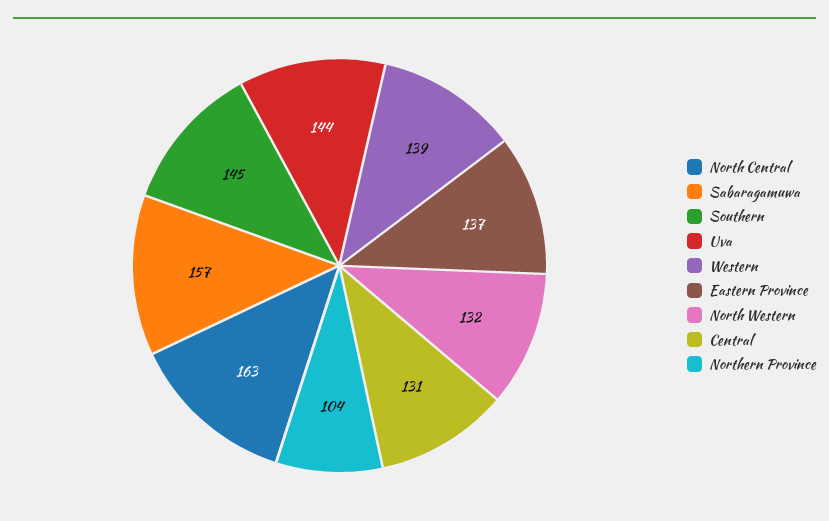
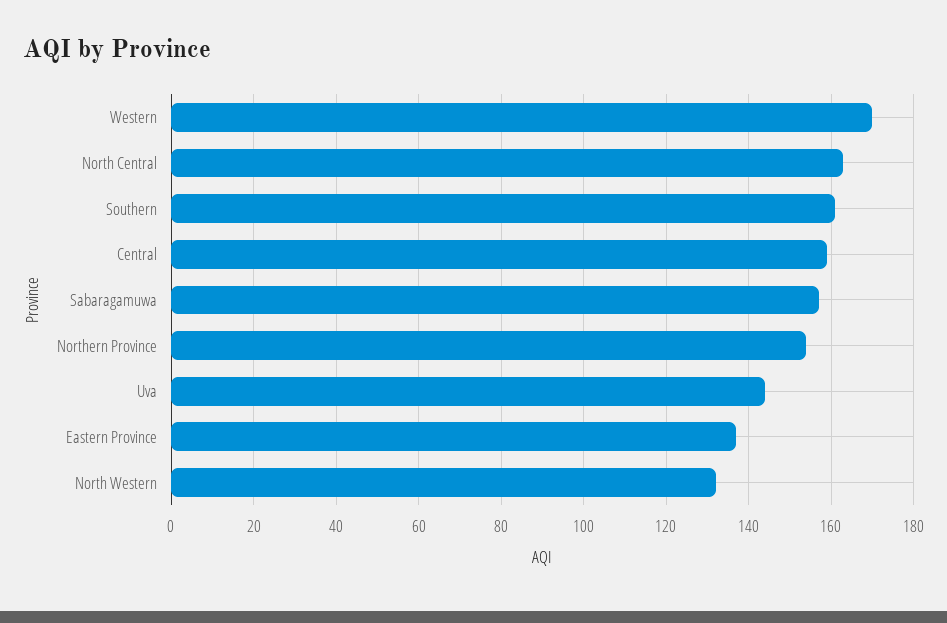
Southern: 145 -> 160
Western: 139 -> 170
Central: 131 -> 160
Northern Province: 104 -> 155

